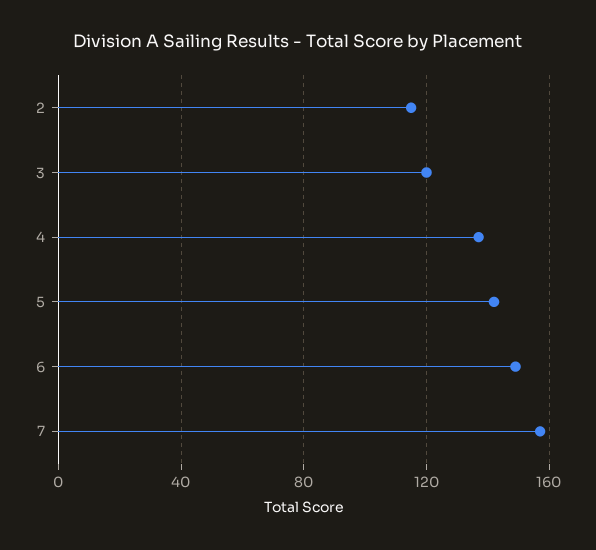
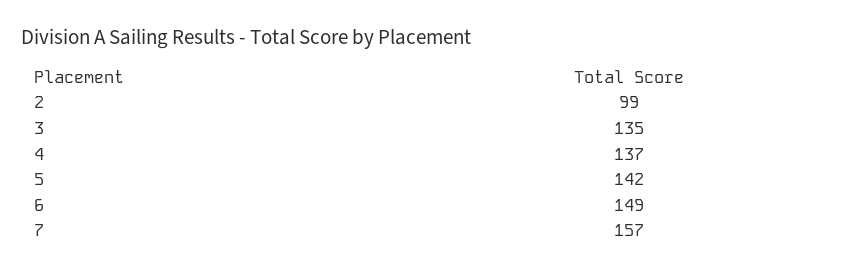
2: 115 -> 99
3: 120 -> 135

